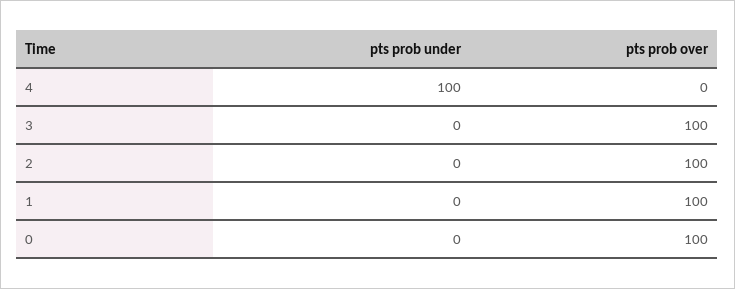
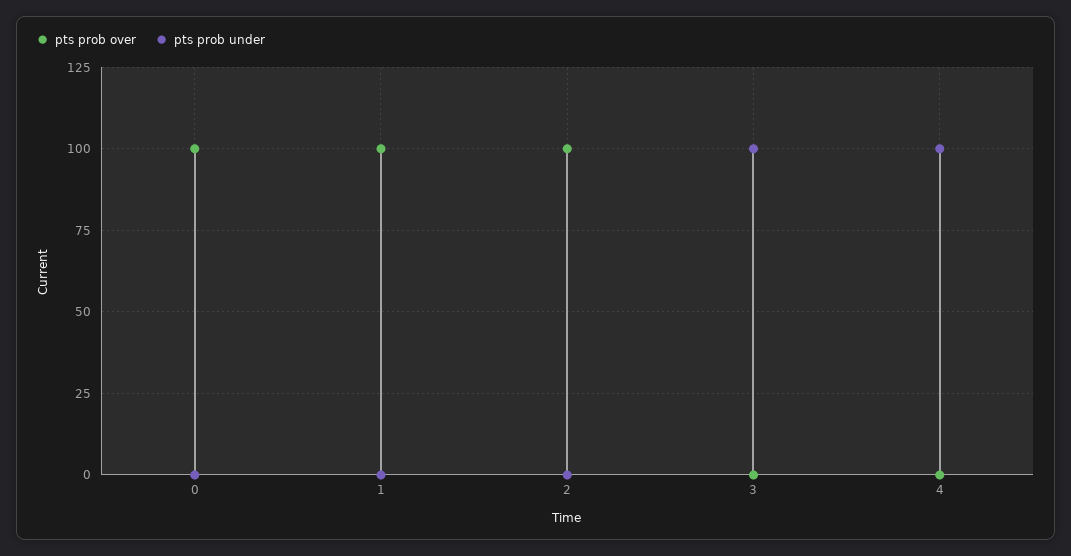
pts prob under, 3: 0 -> 100
pts prob over, 3: 100 -> 0

